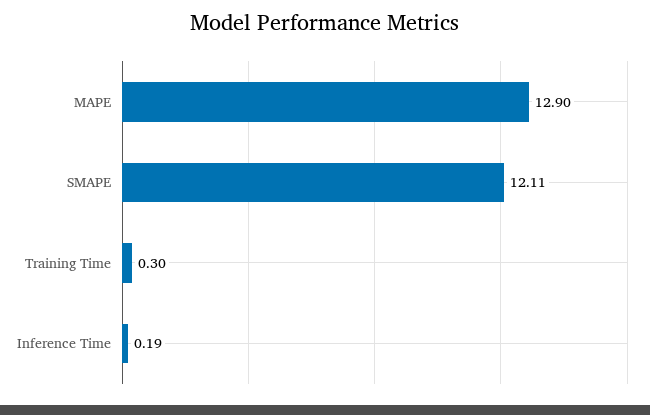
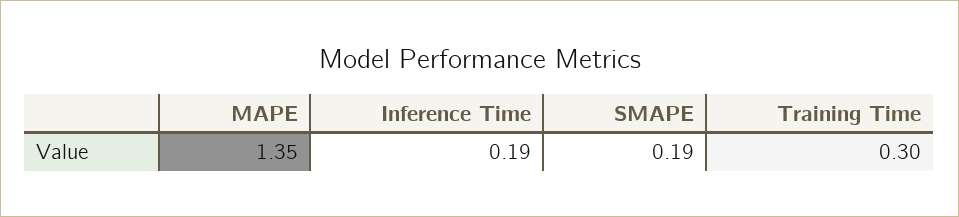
MAPE: 12.9 -> 1.35
SMAPE: 12.11 -> 0.19

